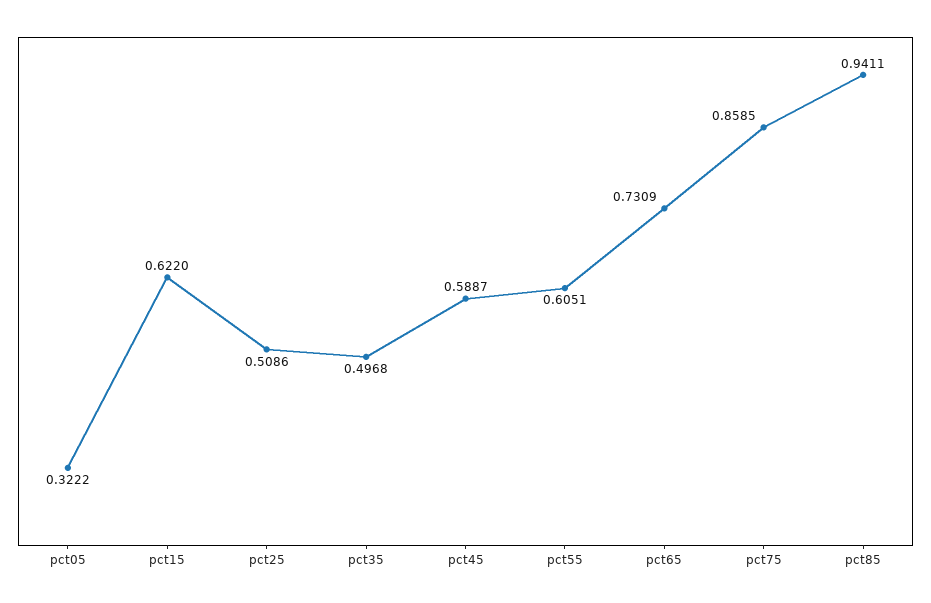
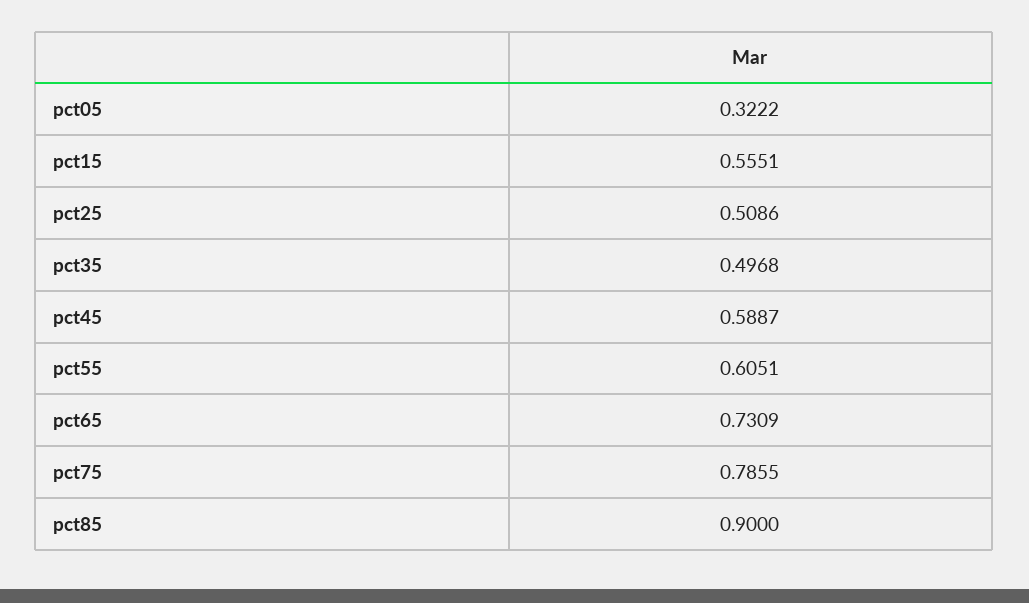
pct15: 0.622 -> 0.5551
pct75: 0.8585 -> 0.7855
pct85: 0.9411 -> 0.9

